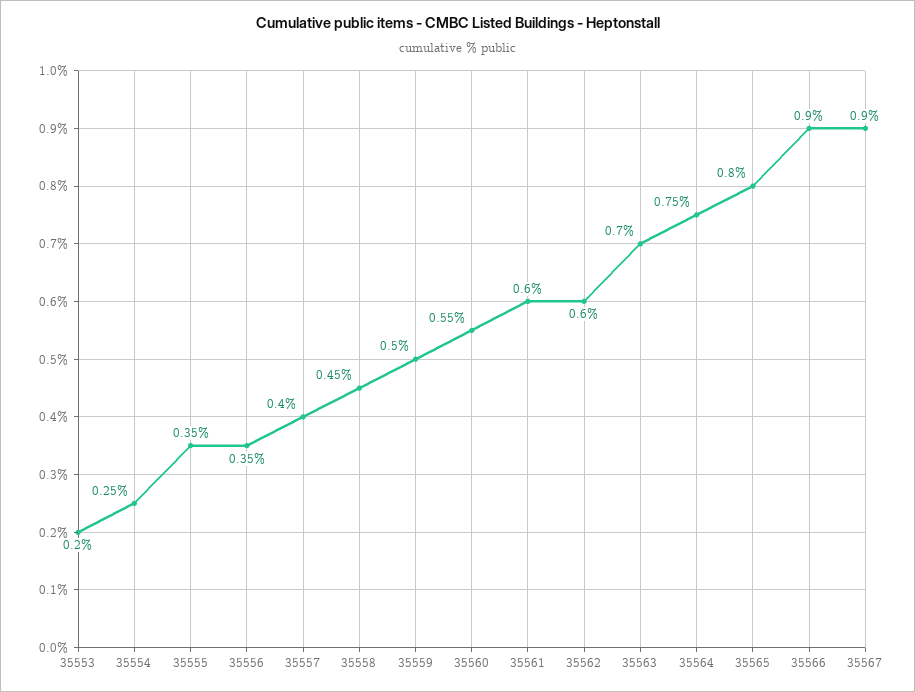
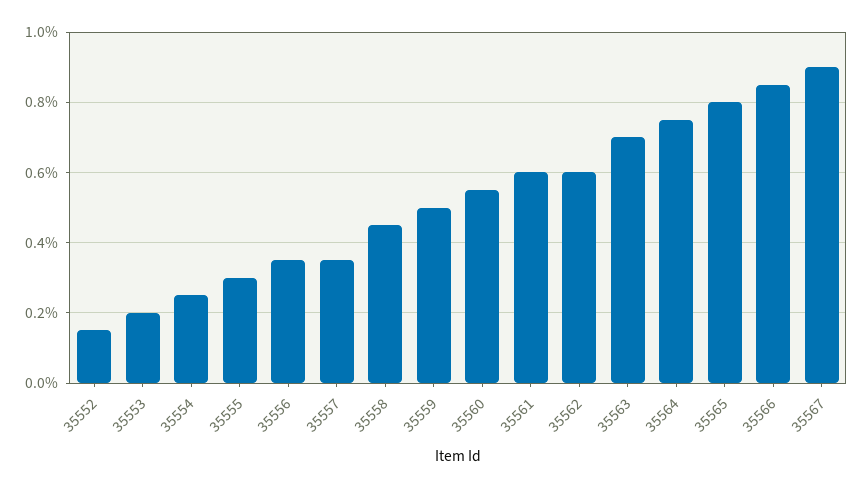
35555: 0.35 -> 0.3
35557: 0.4 -> 0.35
35566: 0.9 -> 0.85
35552: none -> 0.15

